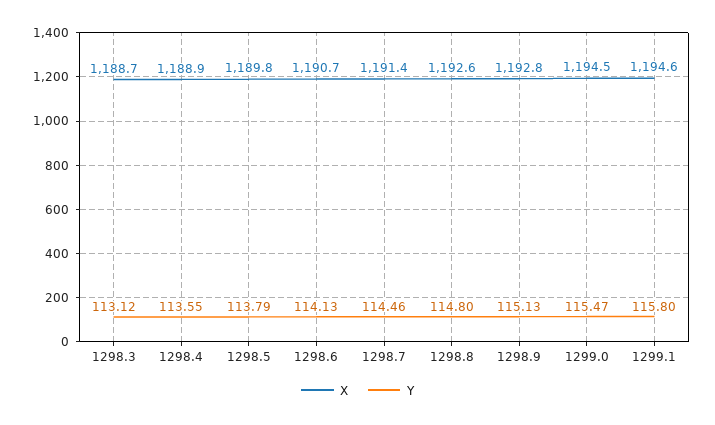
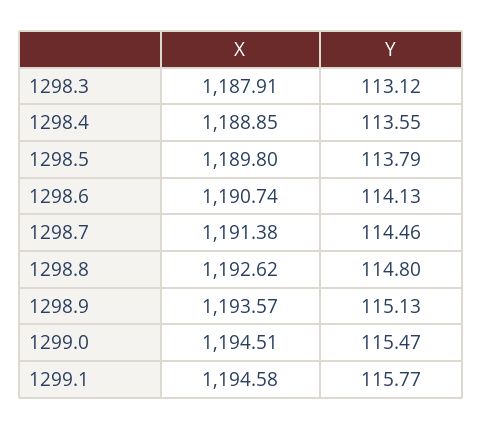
X, 1298.3: 1188.7 -> 1187.91
X, 1298.9: 1192.8 -> 1193.57
Y, 1299.1: 115.8 -> 115.77

